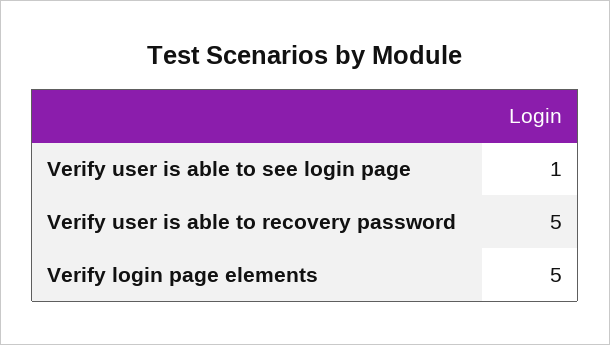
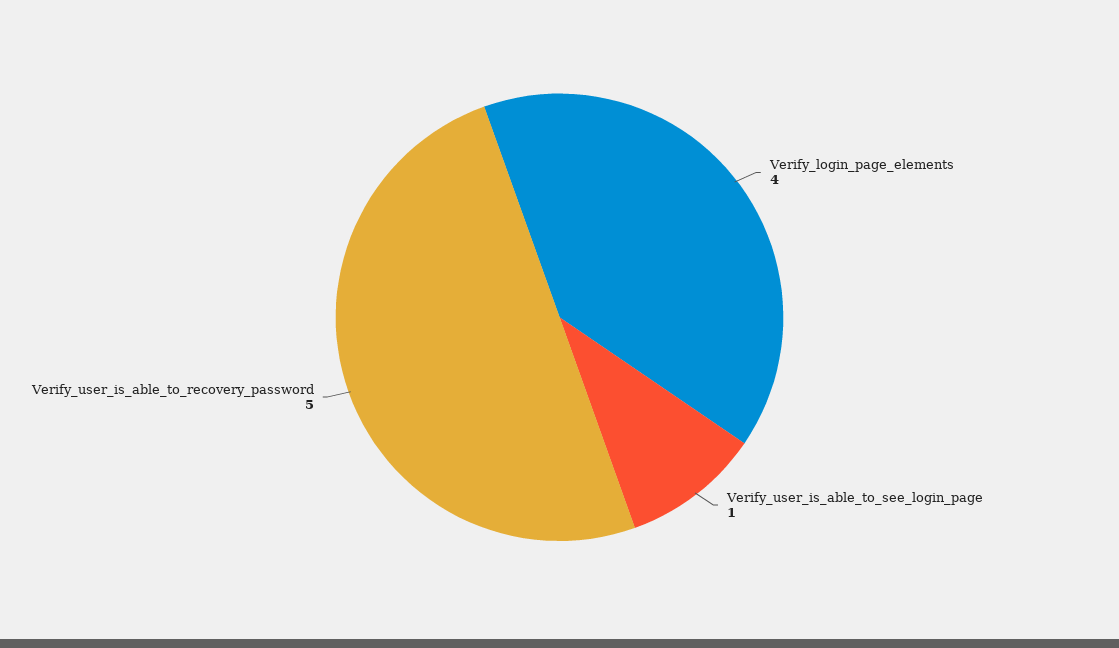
Verify login page elements: 5 -> 4

